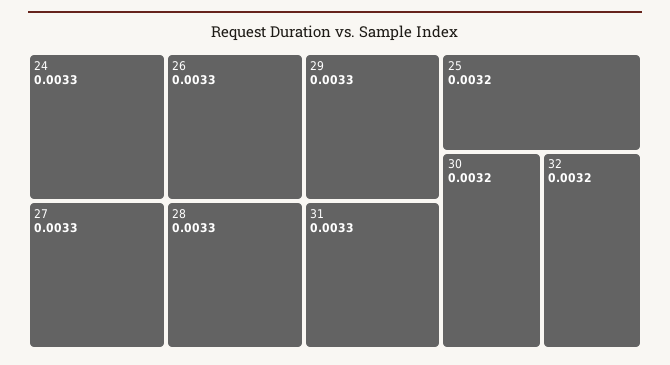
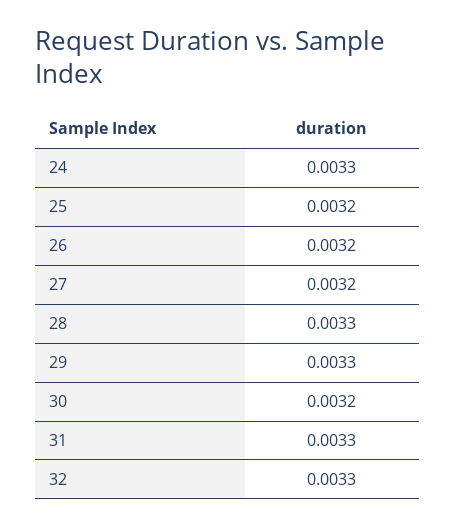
26: 0.0033 -> 0.0032
27: 0.0033 -> 0.0032
32: 0.0032 -> 0.0033

